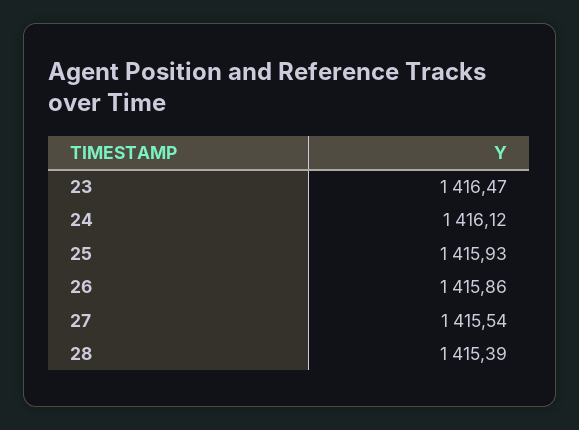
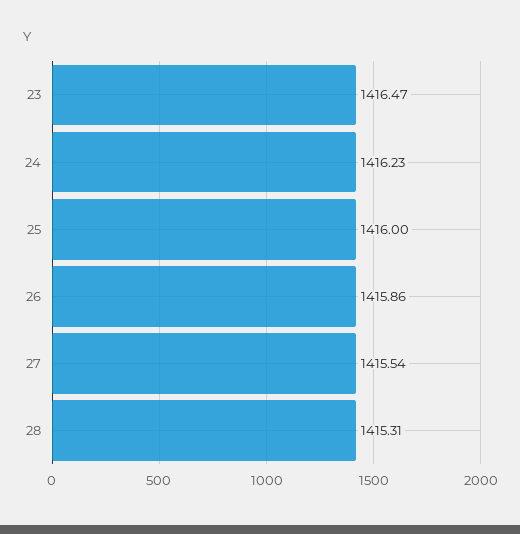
24: 1416.12 -> 1416.23
25: 1415.93 -> 1416
28: 1415.39 -> 1415.31

